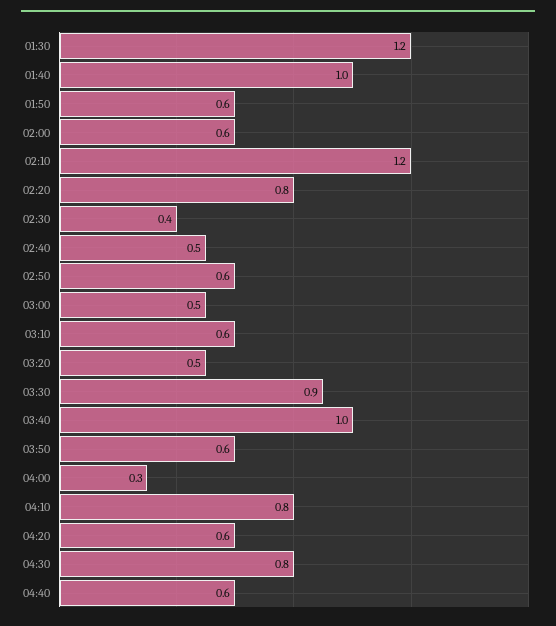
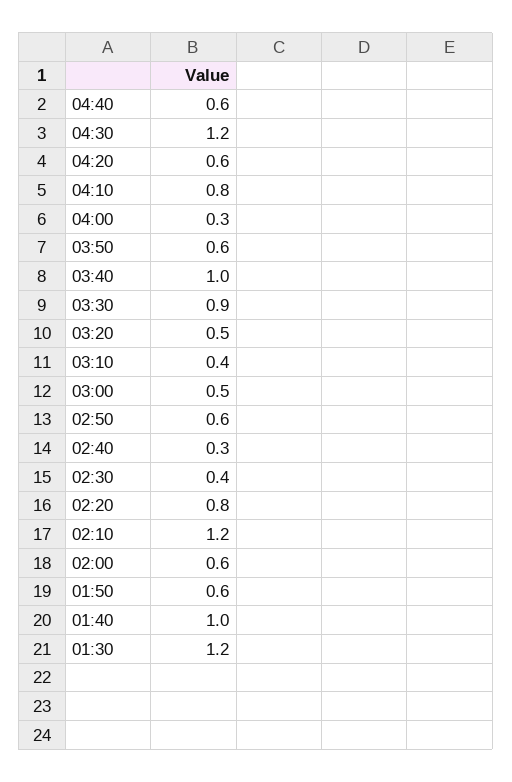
02:40: 0.5 -> 0.3
03:10: 0.6 -> 0.4
04:30: 0.8 -> 1.2

